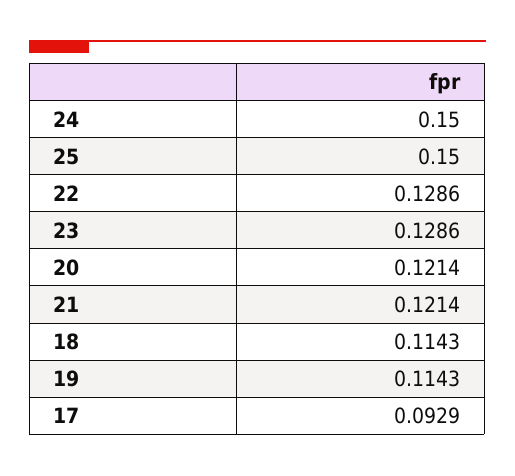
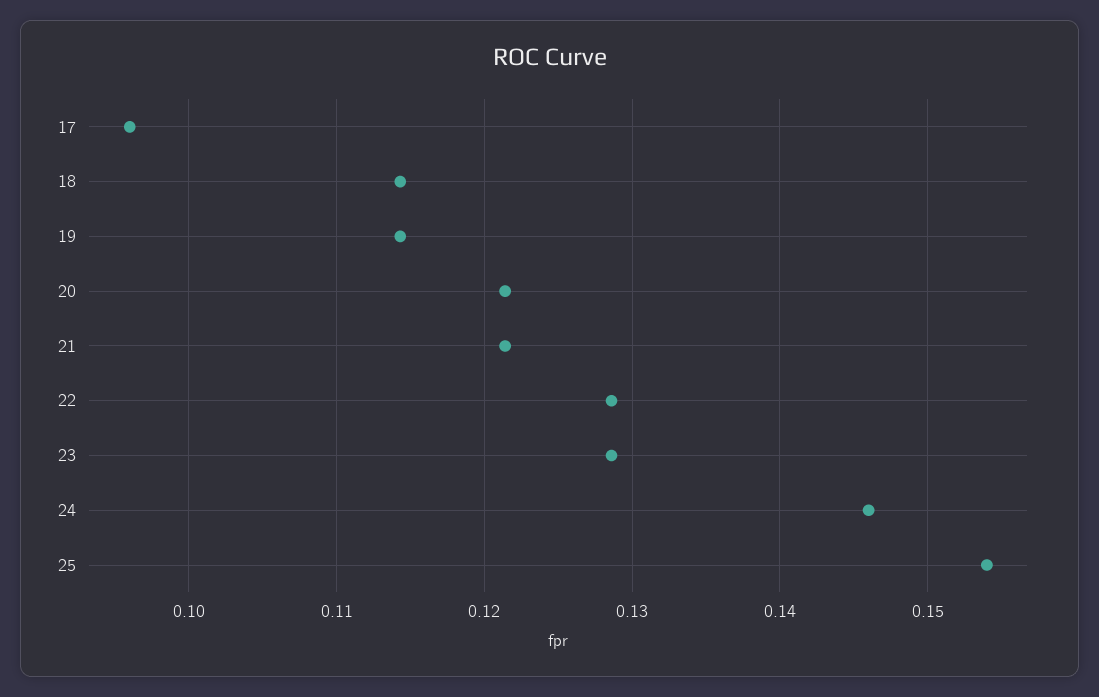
24: 0.15 -> 0.146
25: 0.15 -> 0.154
17: 0.0929 -> 0.096

